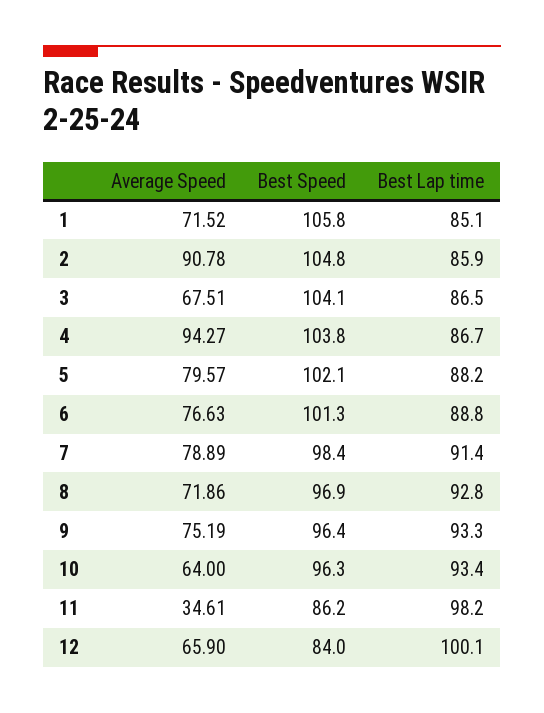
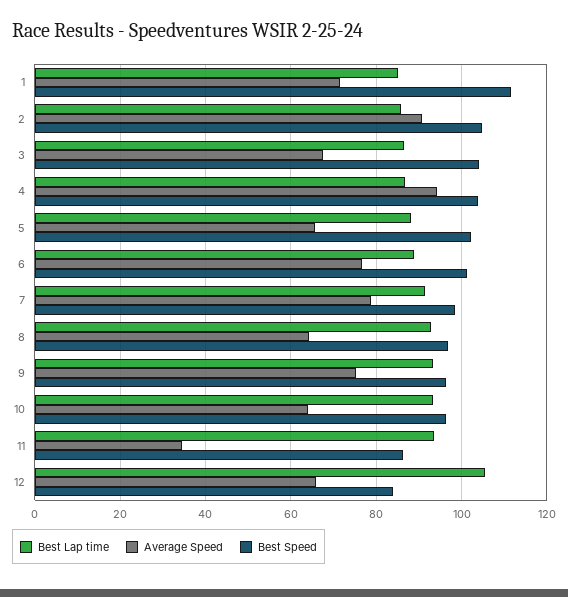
Best Speed, 1: 105.8 -> 112
Average Speed, 5: 79.57 -> 66
Average Speed, 8: 71.86 -> 64
Best Lap time, 11: 98.2 -> 94
Best Lap time, 12: 100.1 -> 106

